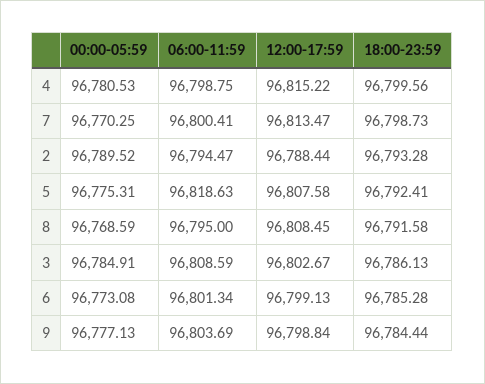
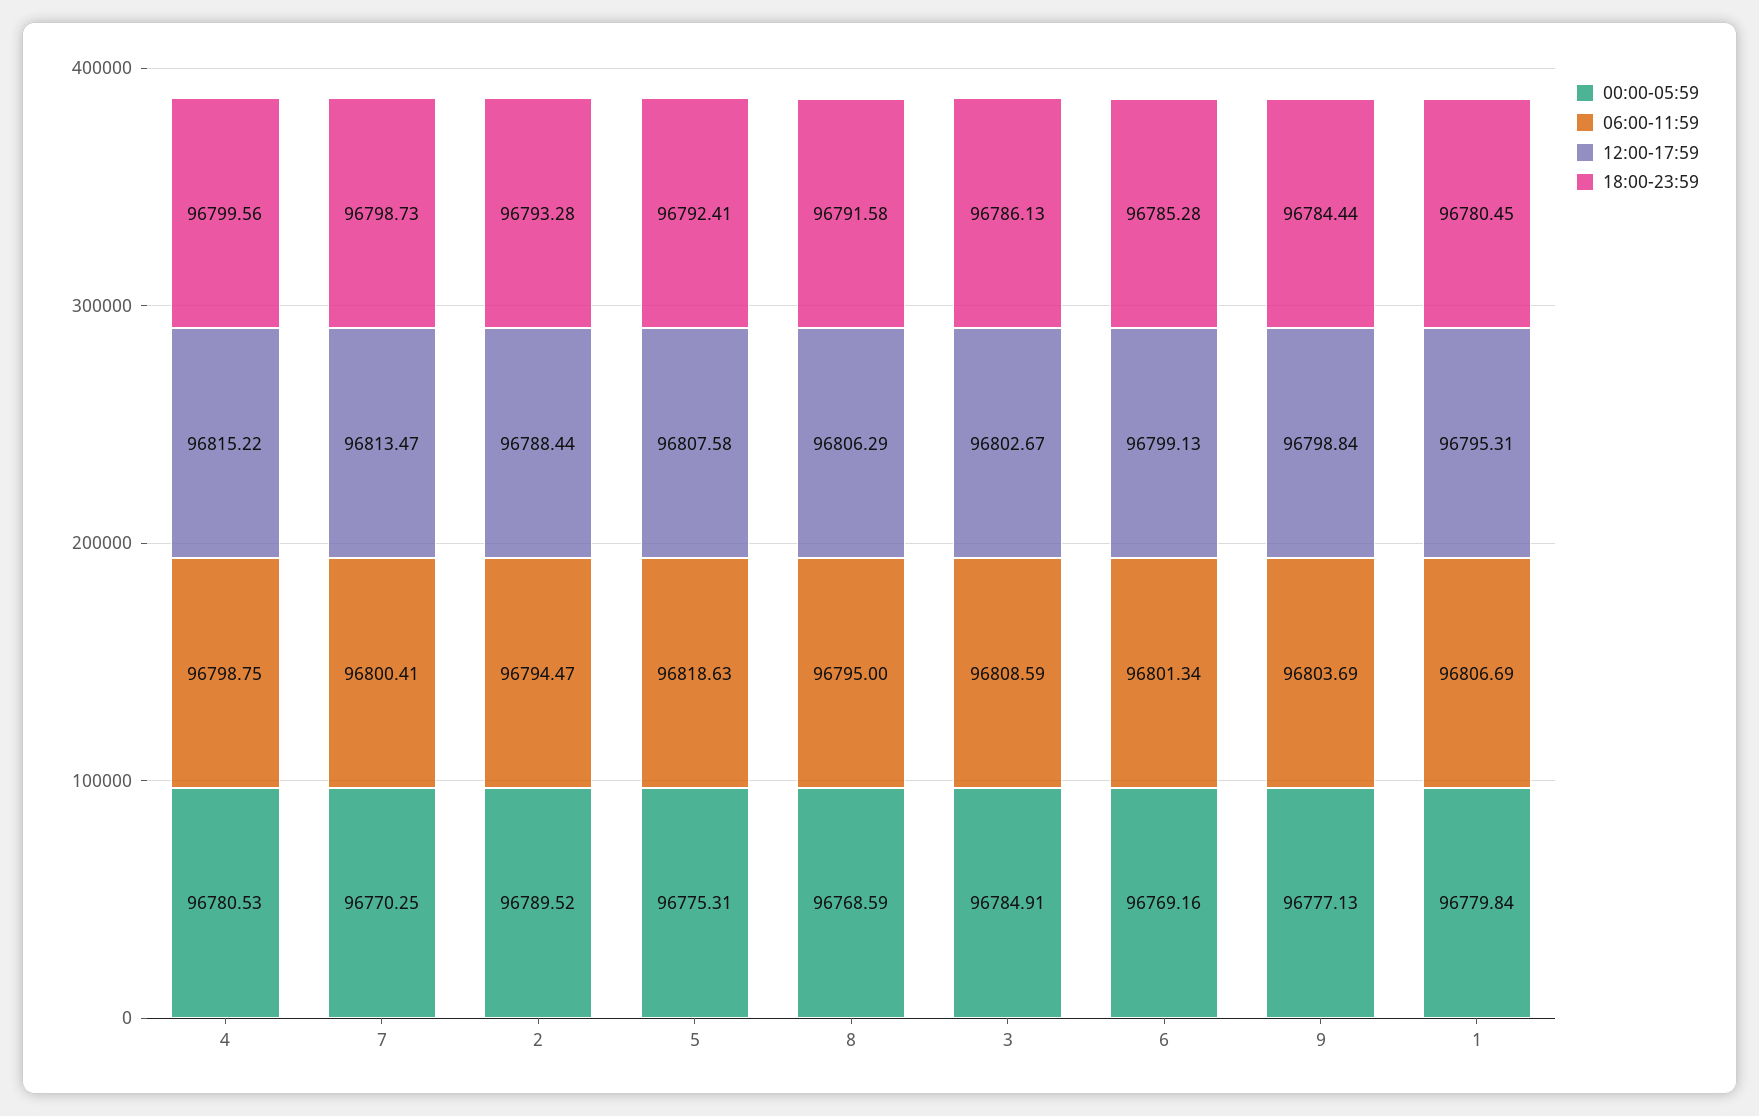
12:00-17:59, 8: 96808.45 -> 96806.29
00:00-05:59, 6: 96773.08 -> 96769.16
00:00-05:59, 1: none -> 96779.84
06:00-11:59, 1: none -> 96806.69
12:00-17:59, 1: none -> 96795.31
18:00-23:59, 1: none -> 96780.45

